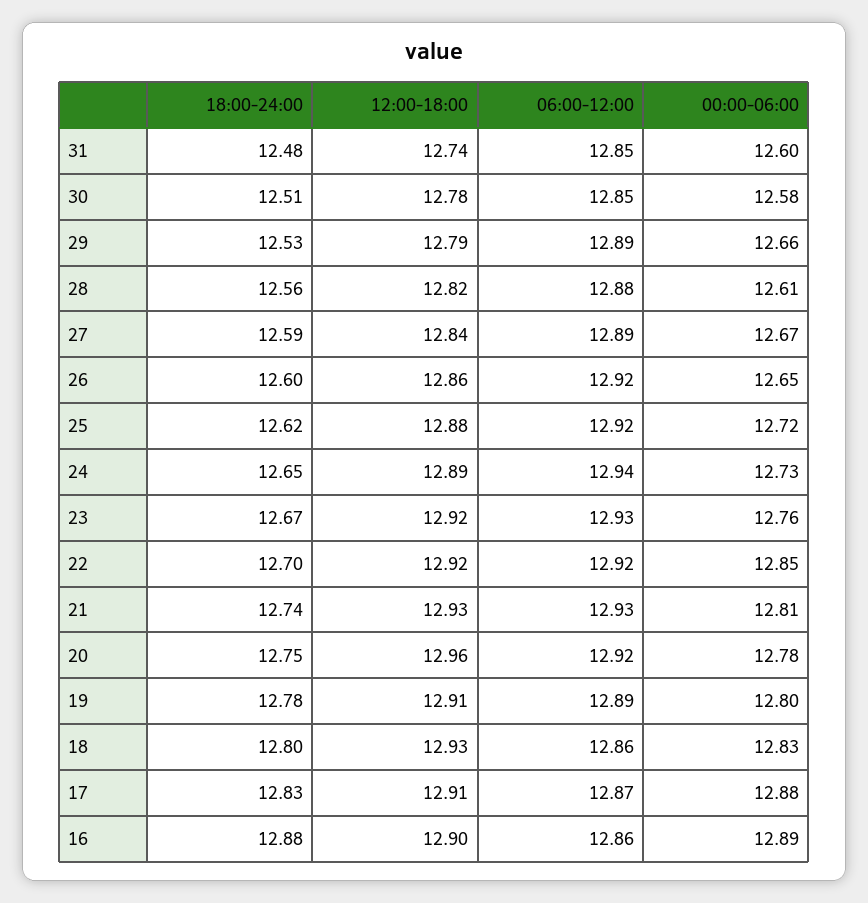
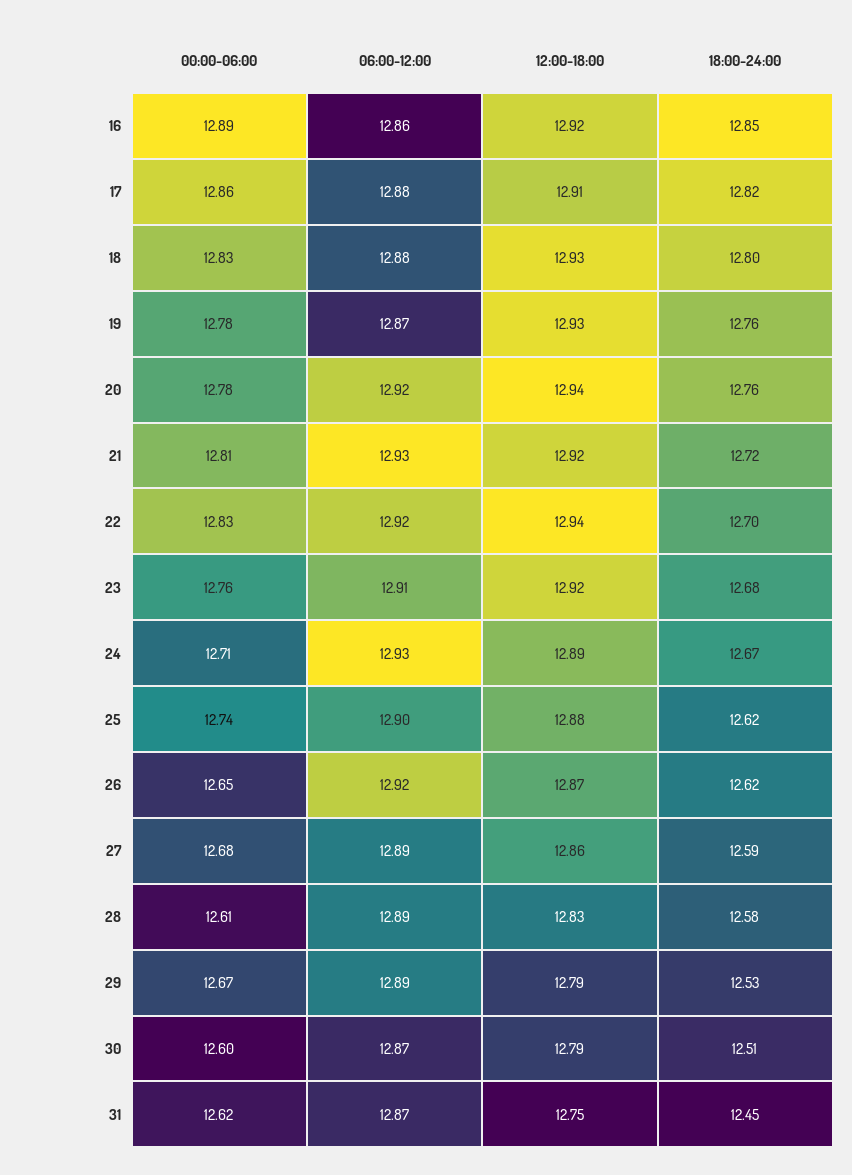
18:00-24:00, 31: 12.48 -> 12.45
12:00-18:00, 31: 12.74 -> 12.75
06:00-12:00, 31: 12.85 -> 12.87
00:00-06:00, 31: 12.6 -> 12.62
12:00-18:00, 30: 12.78 -> 12.79
06:00-12:00, 30: 12.85 -> 12.87
00:00-06:00, 30: 12.58 -> 12.6
00:00-06:00, 29: 12.66 -> 12.67
18:00-24:00, 28: 12.56 -> 12.58
12:00-18:00, 28: 12.82 -> 12.83
06:00-12:00, 28: 12.88 -> 12.89
12:00-18:00, 27: 12.84 -> 12.86
00:00-06:00, 27: 12.67 -> 12.68
18:00-24:00, 26: 12.6 -> 12.62
12:00-18:00, 26: 12.86 -> 12.87
06:00-12:00, 25: 12.92 -> 12.9
00:00-06:00, 25: 12.72 -> 12.74
18:00-24:00, 24: 12.65 -> 12.67
06:00-12:00, 24: 12.94 -> 12.93
00:00-06:00, 24: 12.73 -> 12.71
18:00-24:00, 23: 12.67 -> 12.68
06:00-12:00, 23: 12.93 -> 12.91
12:00-18:00, 22: 12.92 -> 12.94
00:00-06:00, 22: 12.85 -> 12.83
18:00-24:00, 21: 12.74 -> 12.72
12:00-18:00, 21: 12.93 -> 12.92
18:00-24:00, 20: 12.75 -> 12.76
12:00-18:00, 20: 12.96 -> 12.94
18:00-24:00, 19: 12.78 -> 12.76
12:00-18:00, 19: 12.91 -> 12.93
06:00-12:00, 19: 12.89 -> 12.87
00:00-06:00, 19: 12.8 -> 12.78
06:00-12:00, 18: 12.86 -> 12.88
18:00-24:00, 17: 12.83 -> 12.82
06:00-12:00, 17: 12.87 -> 12.88
00:00-06:00, 17: 12.88 -> 12.86
18:00-24:00, 16: 12.88 -> 12.85
12:00-18:00, 16: 12.9 -> 12.92

